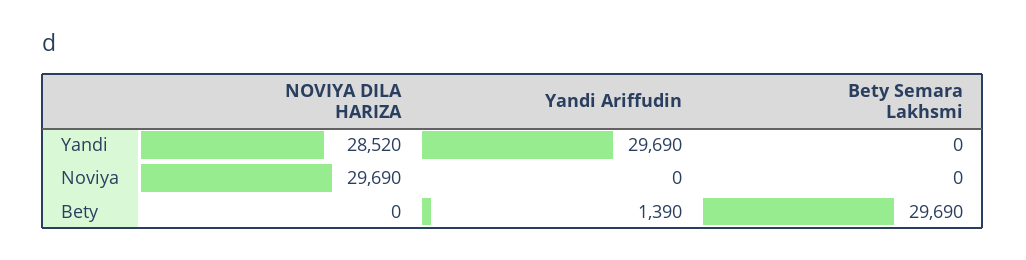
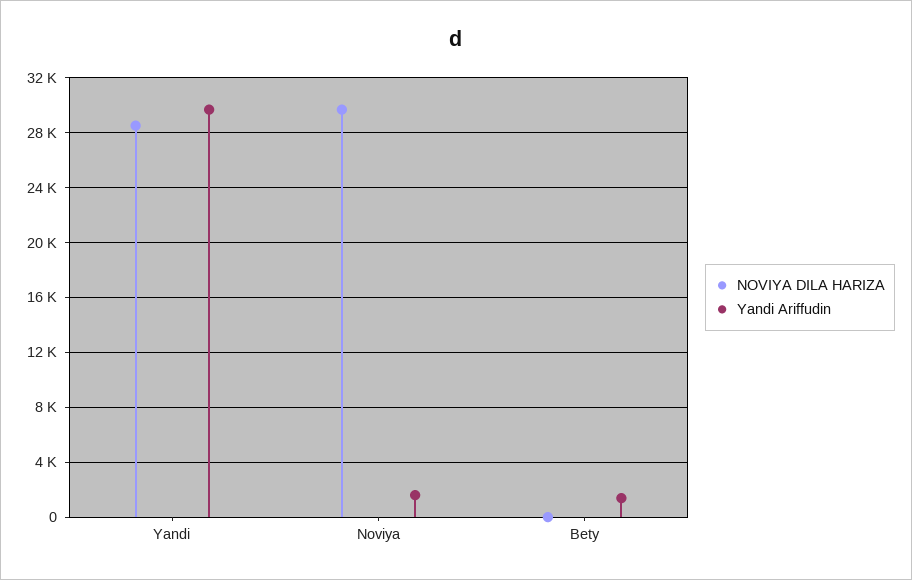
Bety Semara Lakhsmi, Yandi: 0 -> none
Yandi Ariffudin, Noviya: 0 -> 1500
Bety Semara Lakhsmi, Noviya: 0 -> none
Bety Semara Lakhsmi, Bety: 29690 -> none

